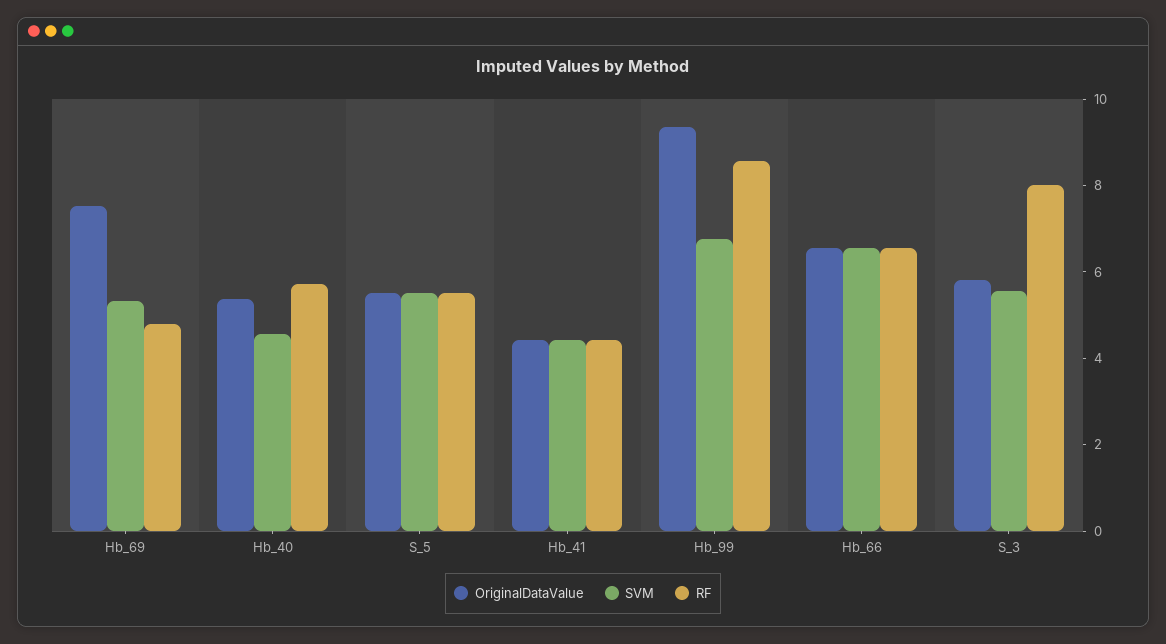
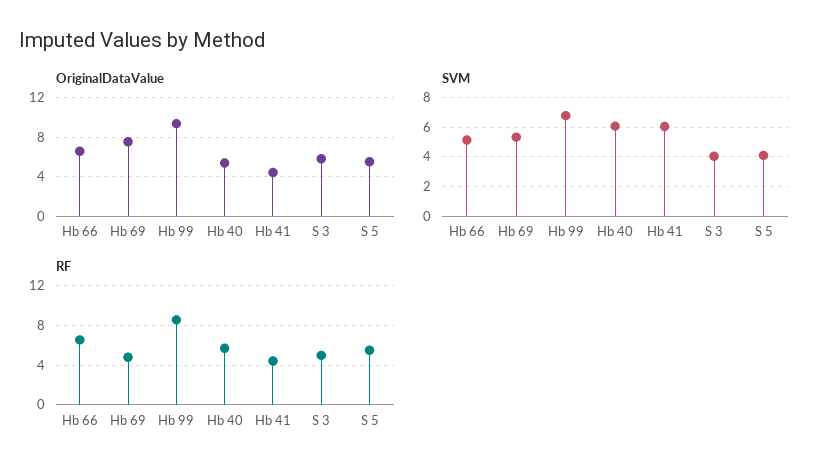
SVM, Hb_40: 4.5 -> 6
SVM, S_5: 5.5 -> 4
SVM, Hb_41: 4.5 -> 6
SVM, Hb_66: 6.5 -> 5
SVM, S_3: 5.5 -> 4
RF, S_3: 8 -> 5

